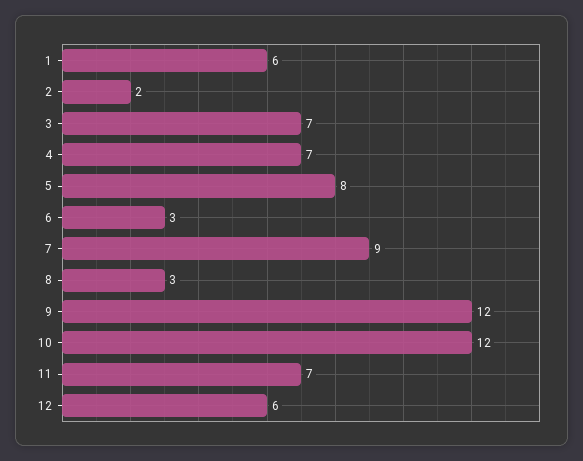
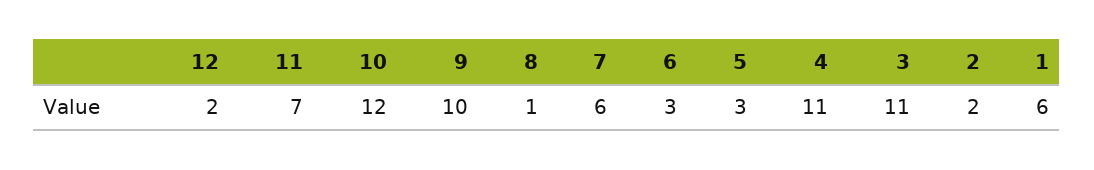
3: 7 -> 11
4: 7 -> 11
5: 8 -> 3
7: 9 -> 6
8: 3 -> 1
9: 12 -> 10
12: 6 -> 2

